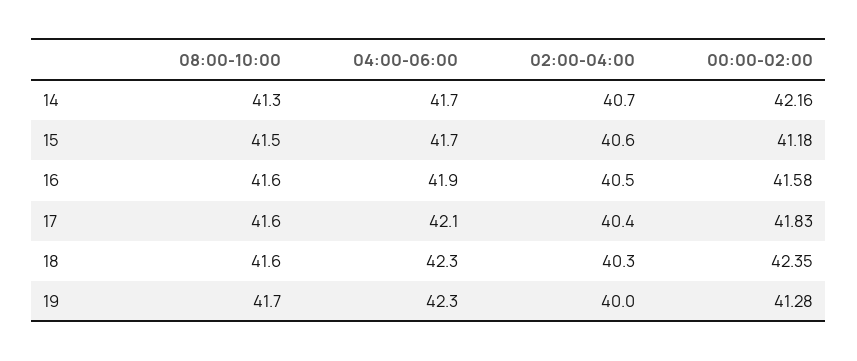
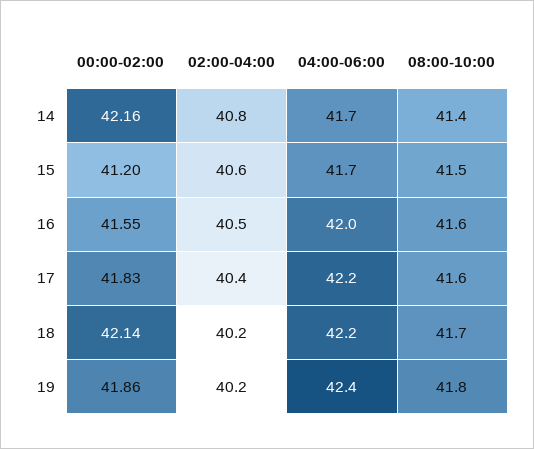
08:00-10:00, 14: 41.3 -> 41.4
02:00-04:00, 14: 40.7 -> 40.8
00:00-02:00, 15: 41.18 -> 41.2
04:00-06:00, 16: 41.9 -> 42
00:00-02:00, 16: 41.58 -> 41.55
04:00-06:00, 17: 42.1 -> 42.2
08:00-10:00, 18: 41.6 -> 41.7
04:00-06:00, 18: 42.3 -> 42.2
02:00-04:00, 18: 40.3 -> 40.2
00:00-02:00, 18: 42.35 -> 42.14
08:00-10:00, 19: 41.7 -> 41.8
04:00-06:00, 19: 42.3 -> 42.4
02:00-04:00, 19: 40 -> 40.2
00:00-02:00, 19: 41.28 -> 41.86

